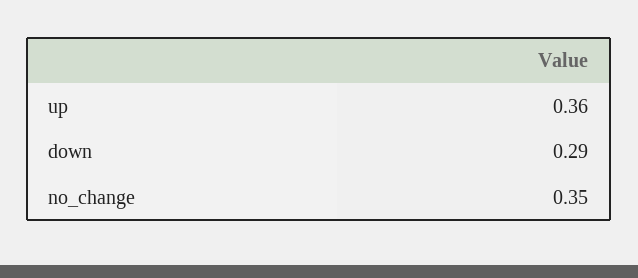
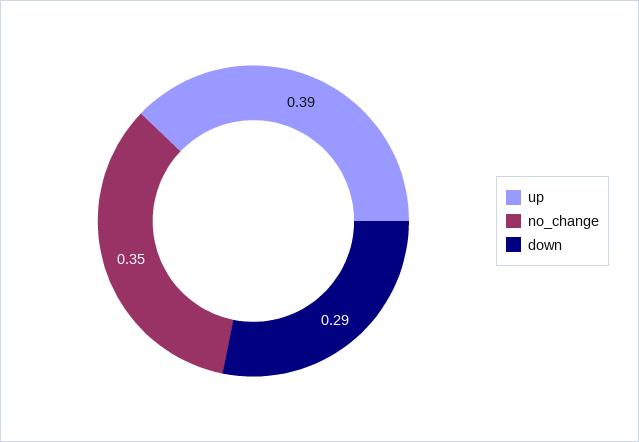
up: 0.36 -> 0.39

